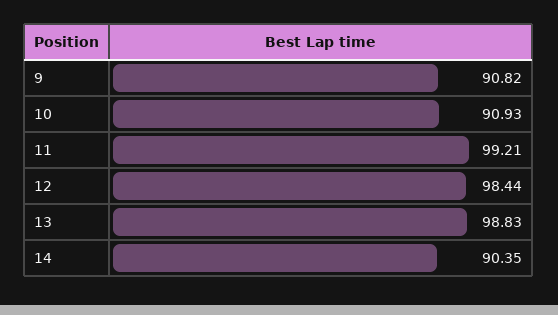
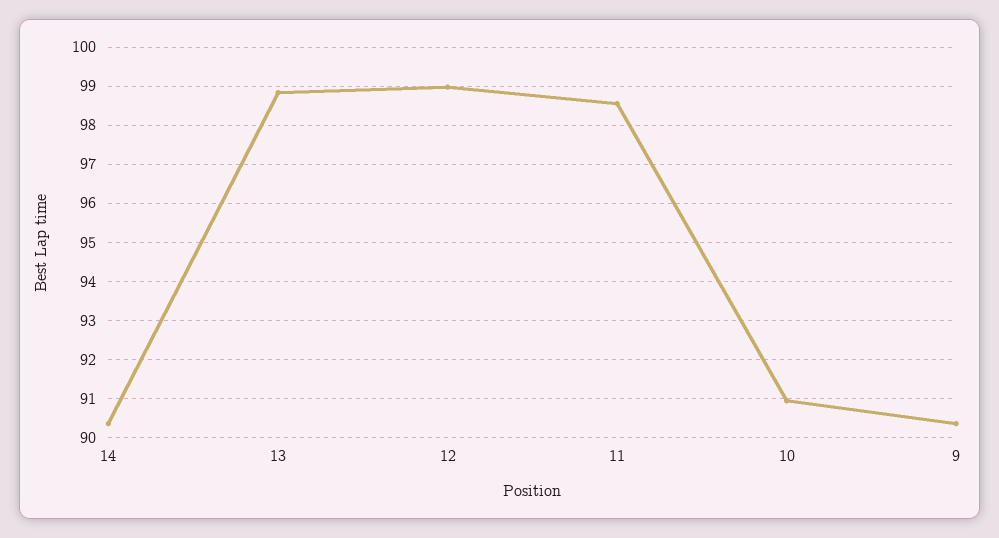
9: 90.82 -> 90.4
11: 99.21 -> 98.6
12: 98.44 -> 99

